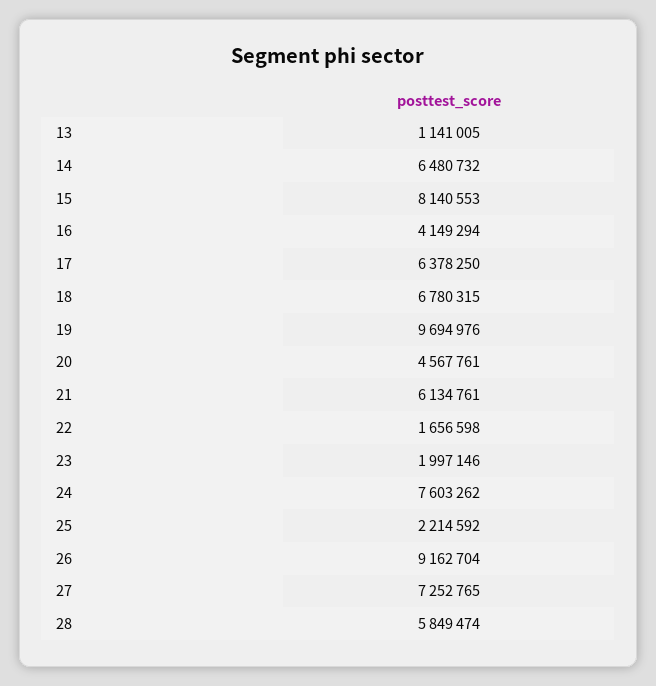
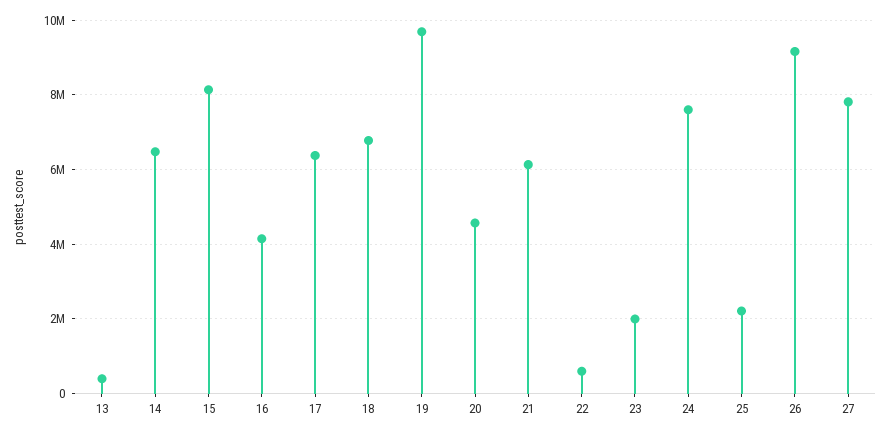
13: 1141005 -> 400000
22: 1656598 -> 600000
27: 7252765 -> 7800000
28: 5849474 -> none

